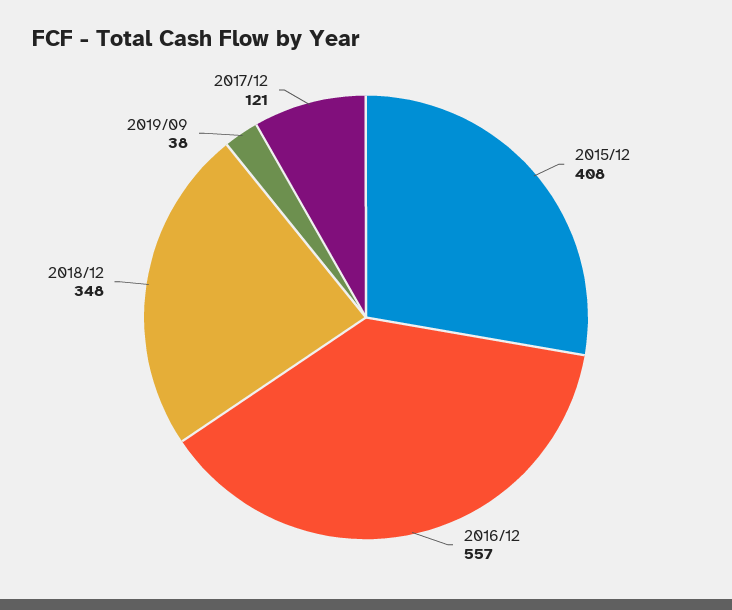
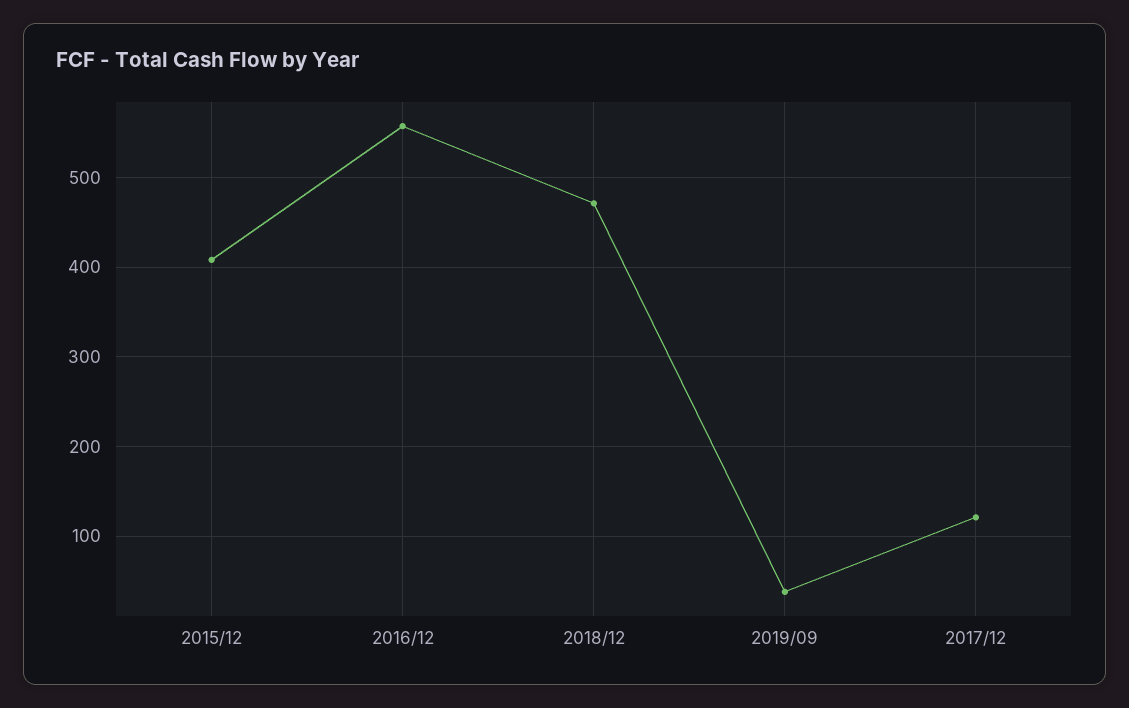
2018/12: 348 -> 470

